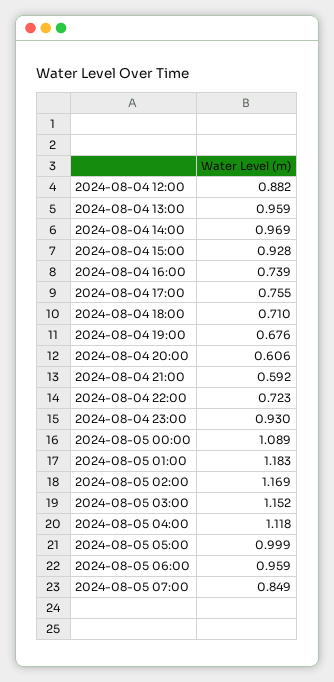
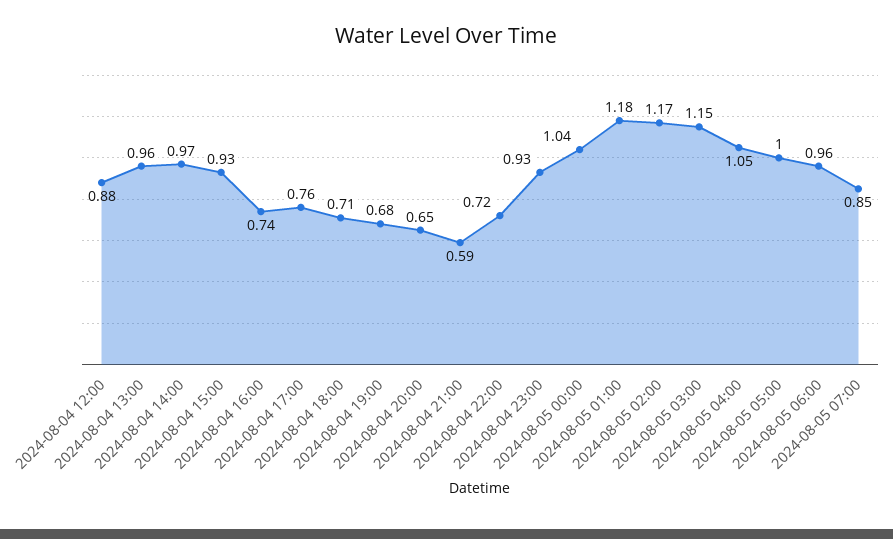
2024-08-04 20:00: 0.606 -> 0.65
2024-08-05 00:00: 1.089 -> 1.04
2024-08-05 04:00: 1.118 -> 1.05

